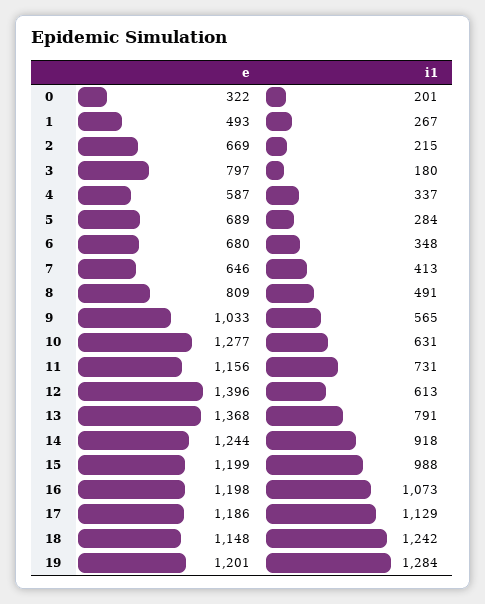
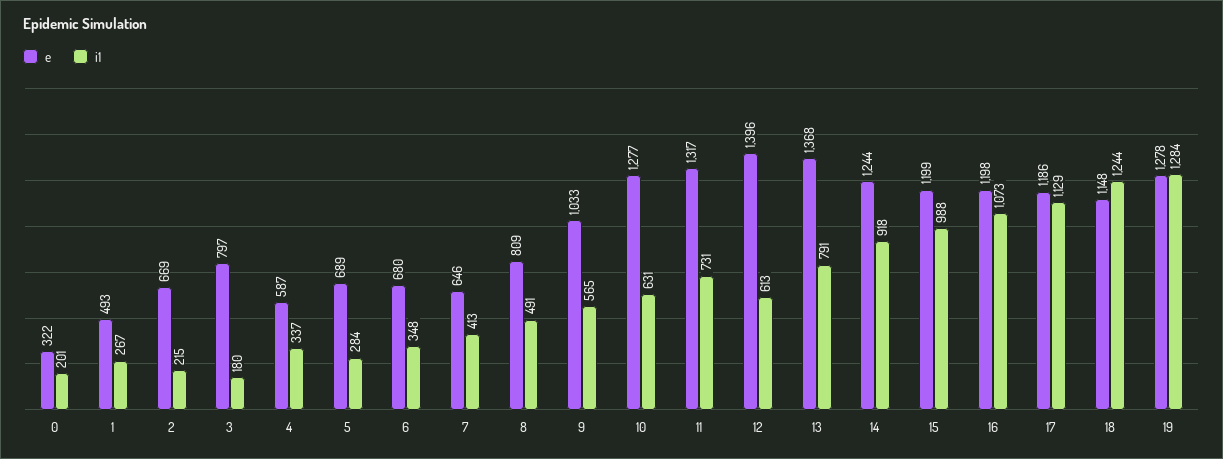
e, 11: 1156 -> 1317
i1, 18: 1242 -> 1244
e, 19: 1201 -> 1278

